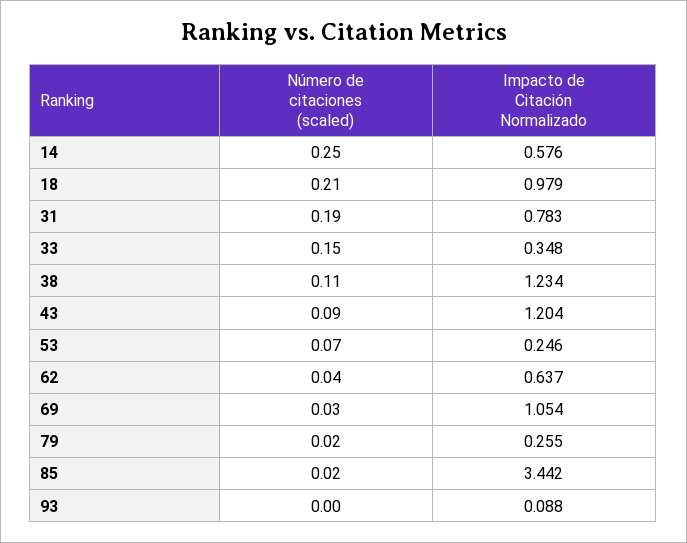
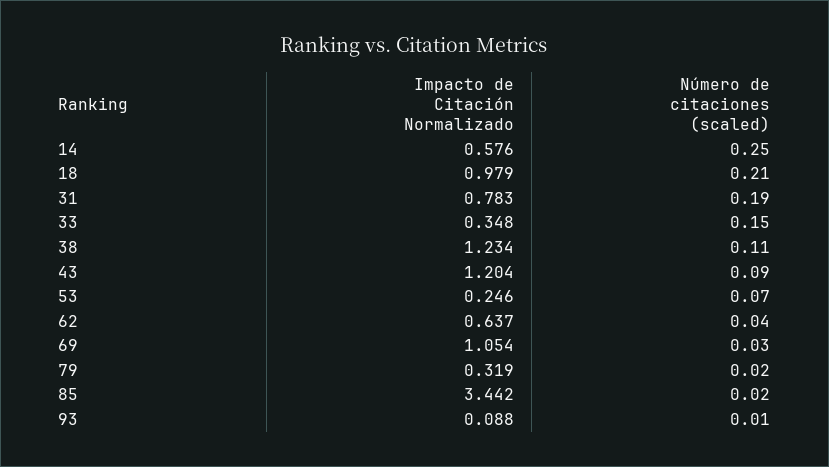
Impacto de Citación Normalizado, 79: 0.255 -> 0.319
Número de citaciones (scaled), 93: 0 -> 0.01

